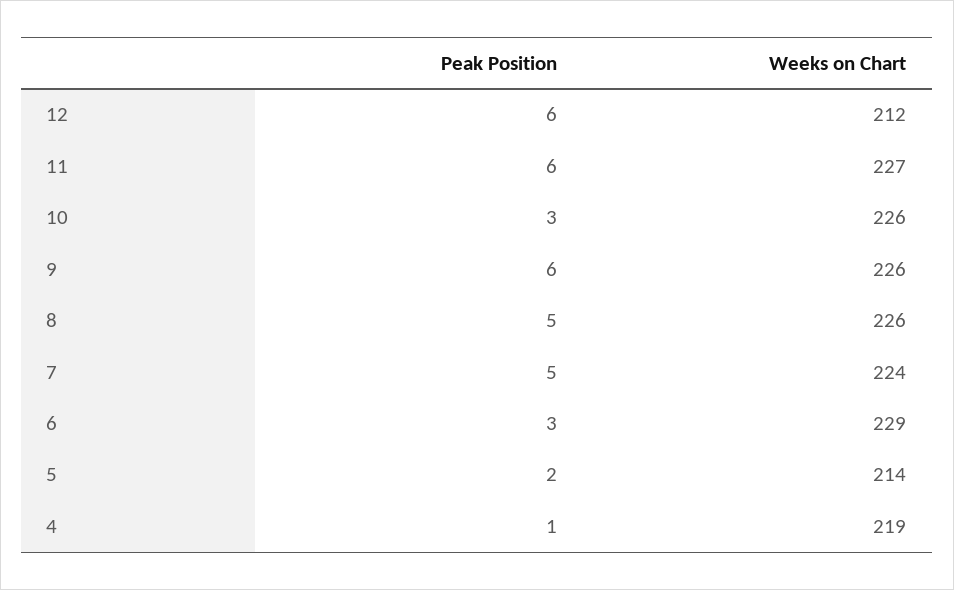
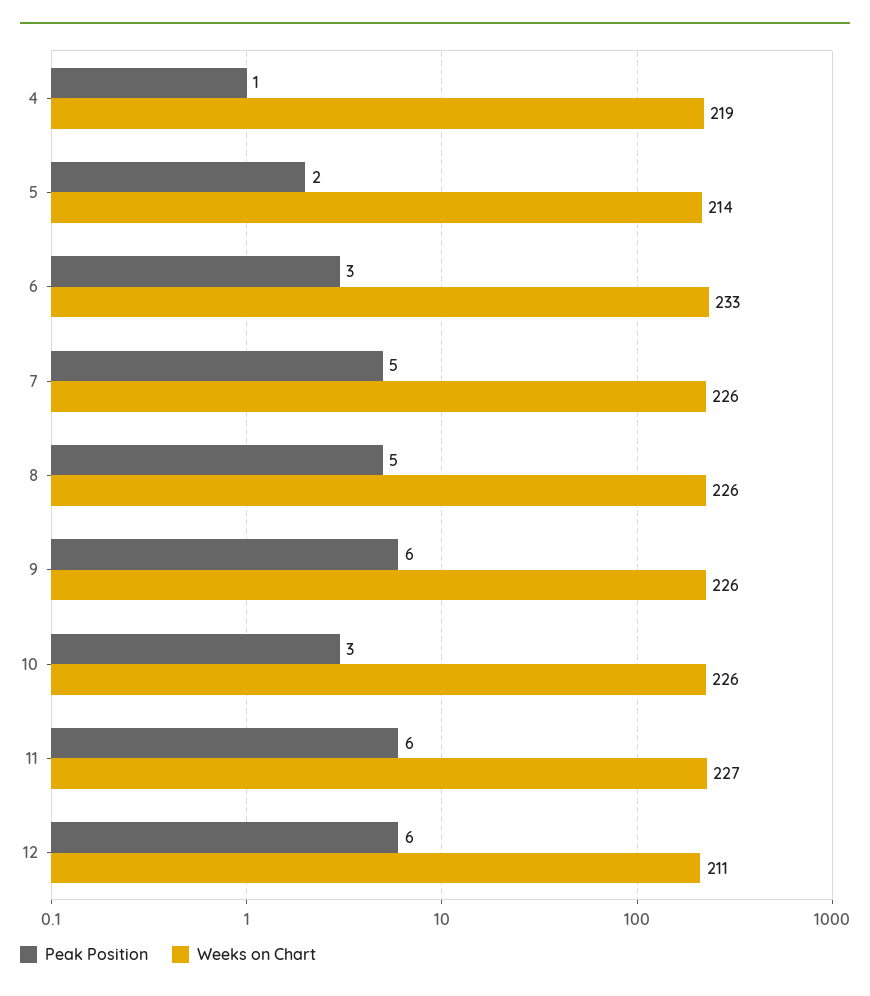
Weeks on Chart, 12: 212 -> 211
Weeks on Chart, 7: 224 -> 226
Weeks on Chart, 6: 229 -> 233

